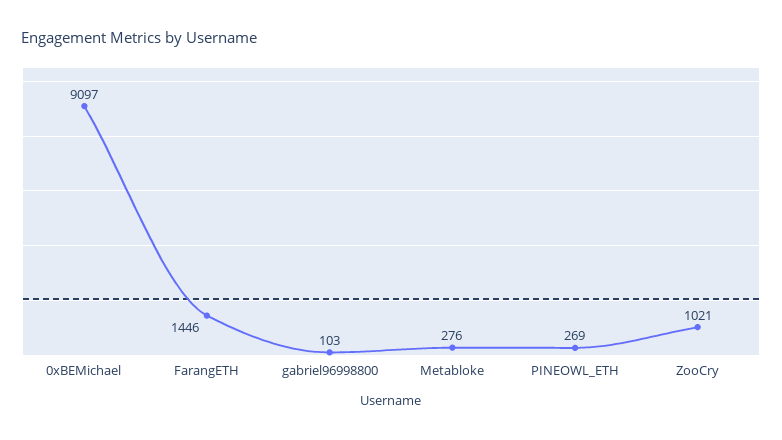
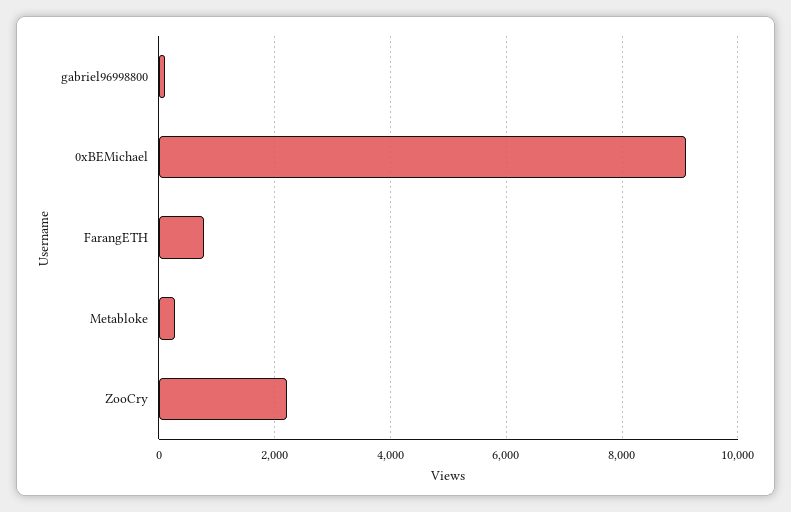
FarangETH: 1446 -> 800
PINEOWL_ETH: 269 -> none
ZooCry: 1021 -> 2200

